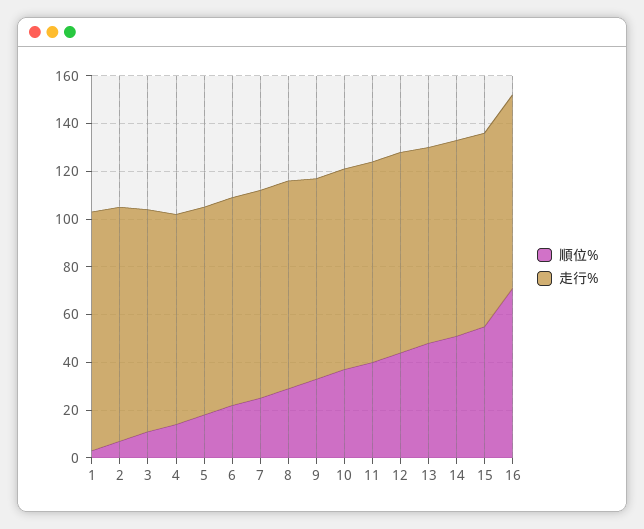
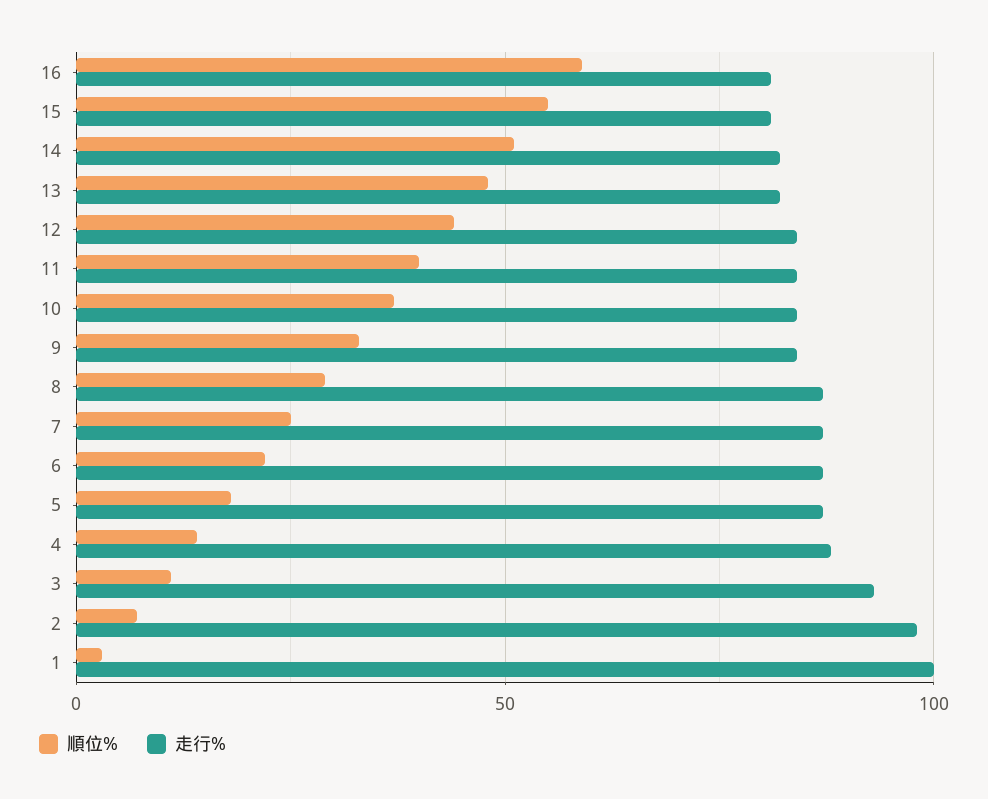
順位%, 16: 70 -> 60

